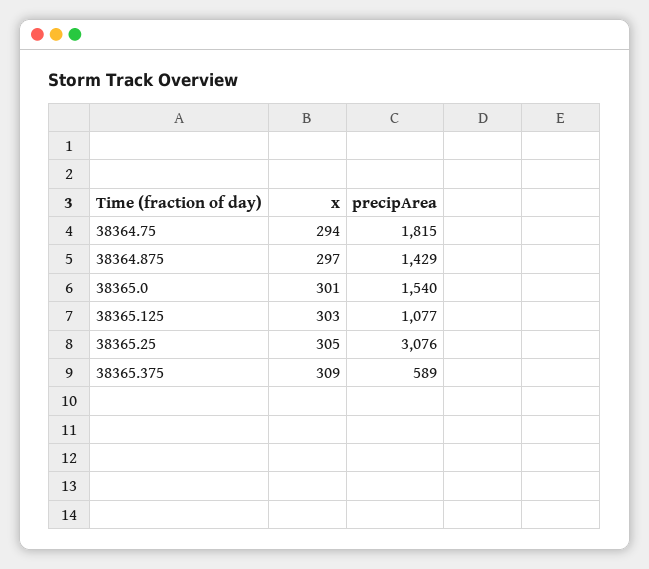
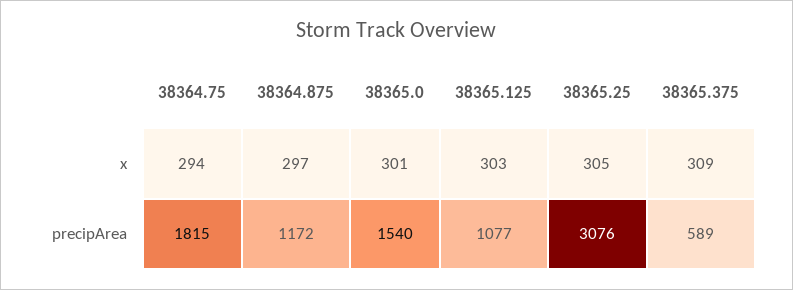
precipArea, 38364.875: 1429 -> 1172

